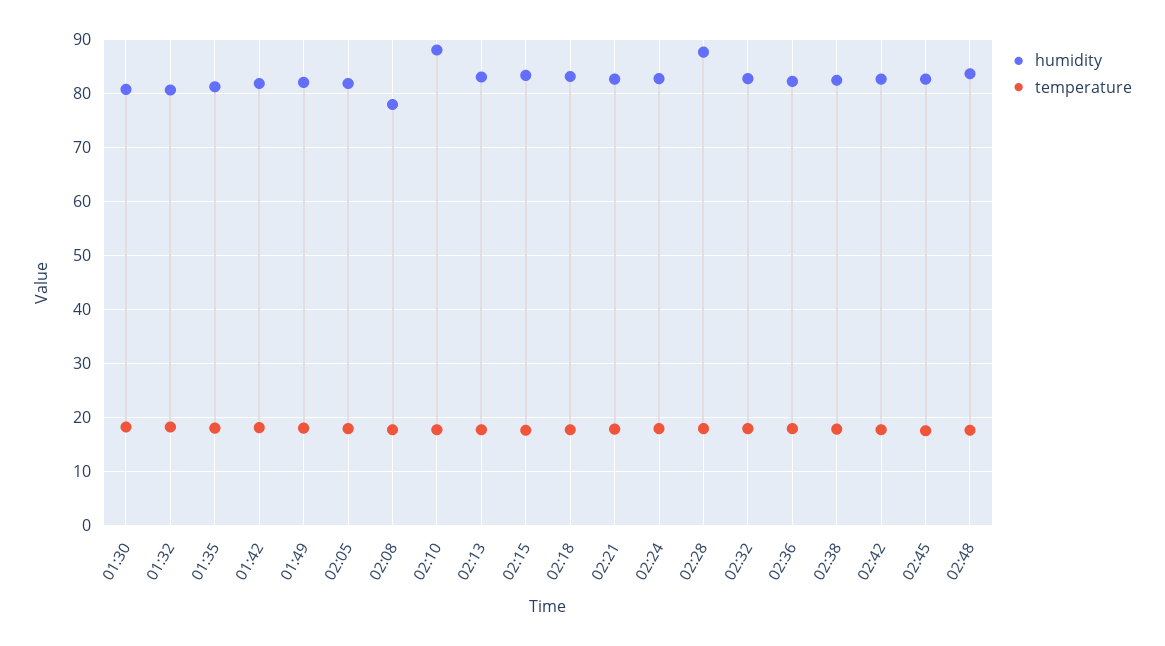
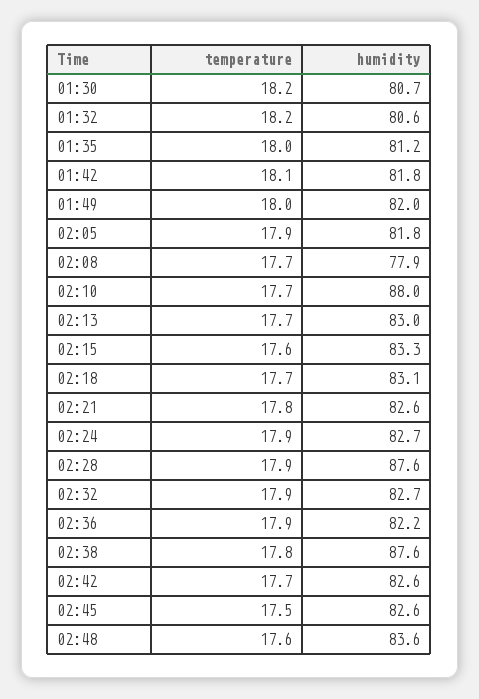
humidity, 02:38: 82 -> 87.6

